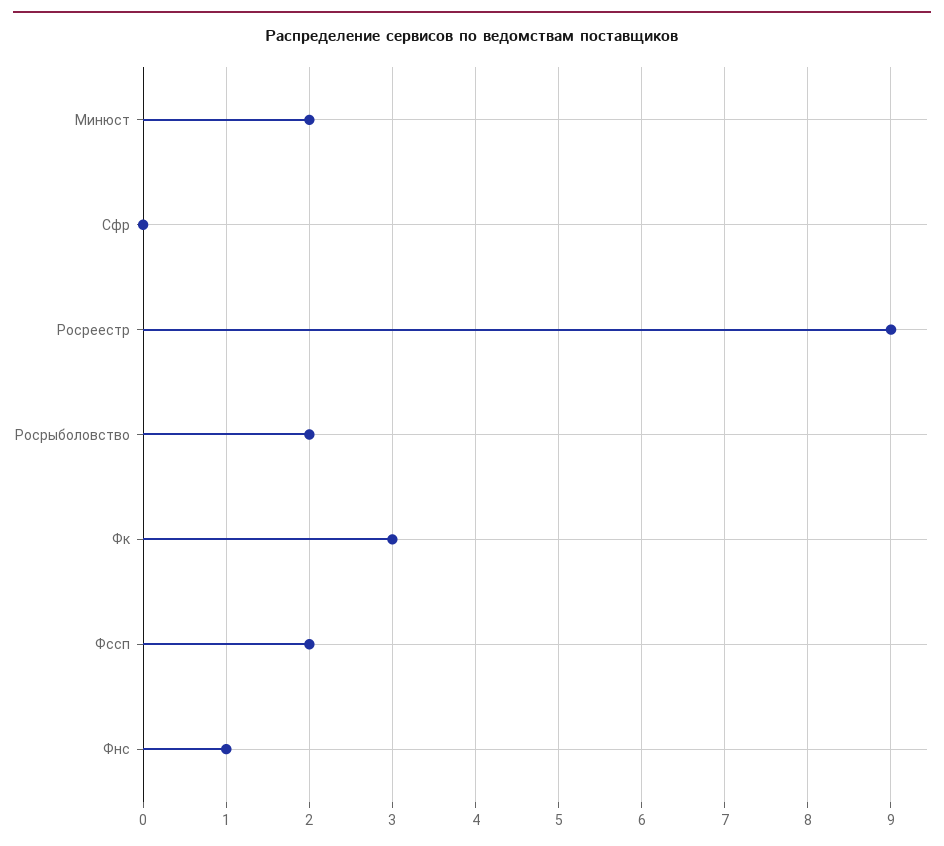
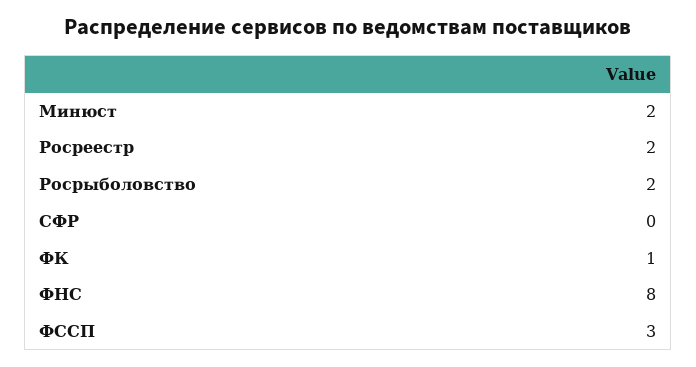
Росреестр: 9 -> 2
Фк: 3 -> 1
Фссп: 2 -> 3
Фнс: 1 -> 8

